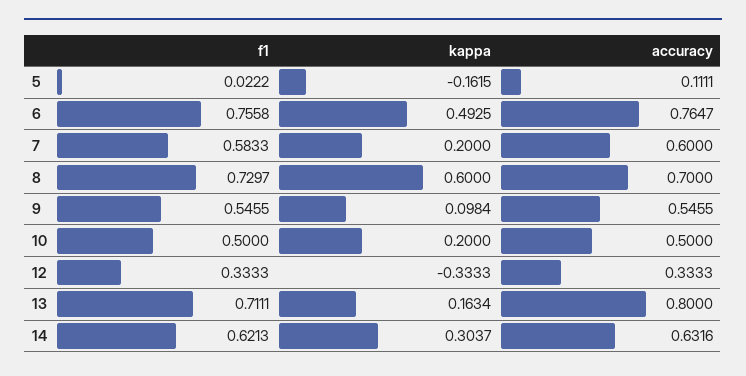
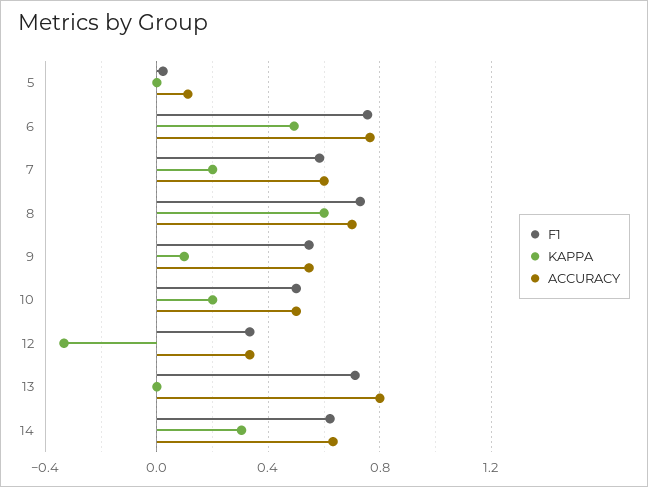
kappa, 5: -0.1615 -> 0
kappa, 13: 0.1634 -> 0

